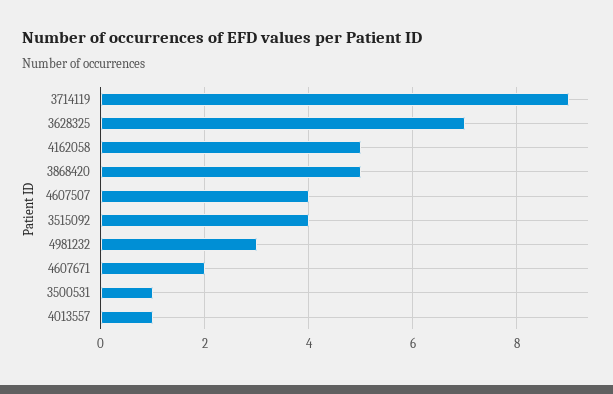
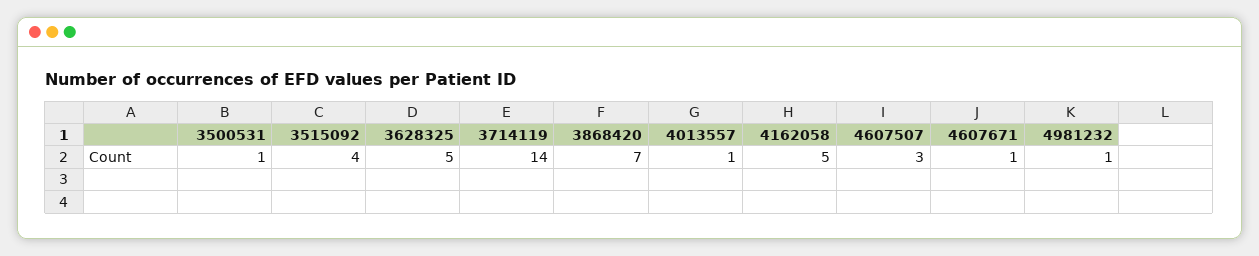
3714119: 9 -> 14
3628325: 7 -> 5
3868420: 5 -> 7
4607507: 4 -> 3
4981232: 3 -> 1
4607671: 2 -> 1

